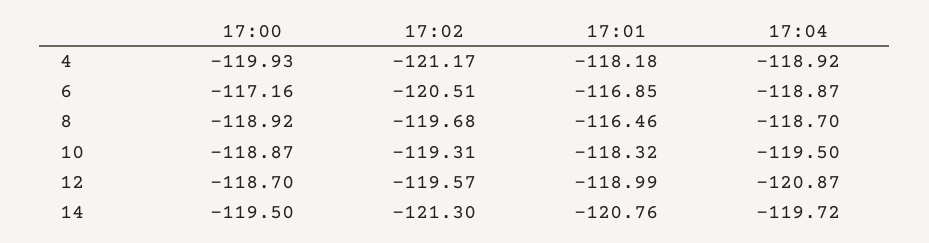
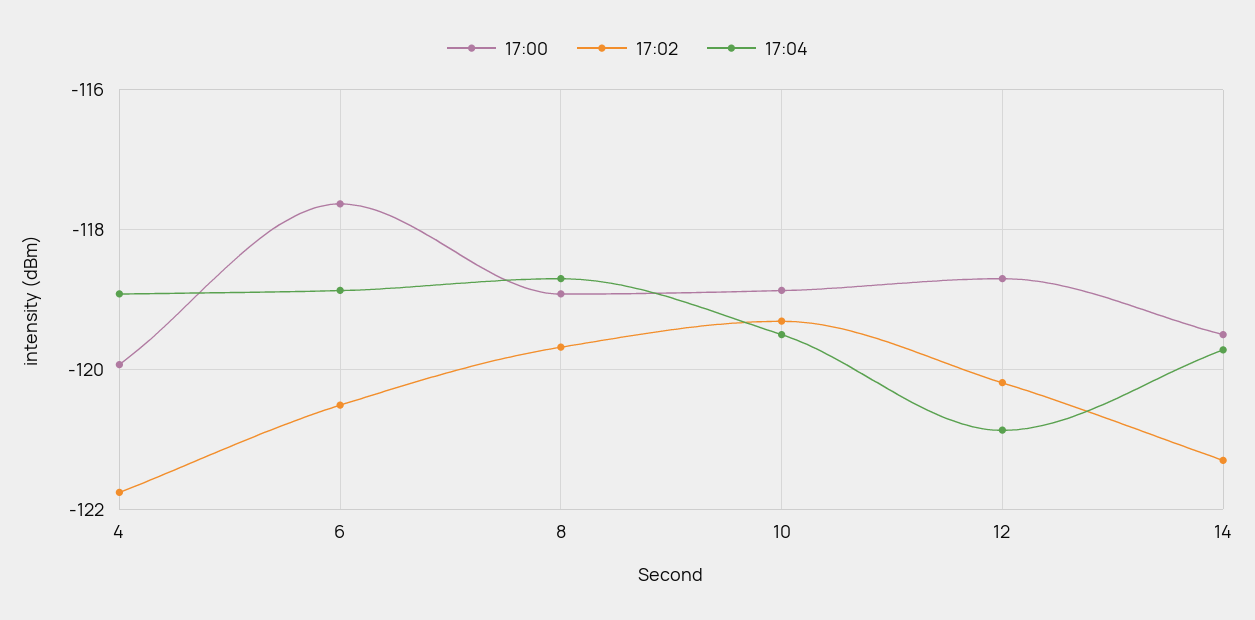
17:02, 4: -121.17 -> -121.8
17:01, 4: -118.18 -> none
17:00, 6: -117.16 -> -117.6
17:01, 6: -116.85 -> none
17:01, 8: -116.46 -> none
17:01, 10: -118.32 -> none
17:02, 12: -119.57 -> -120.2
17:01, 12: -118.99 -> none
17:01, 14: -120.76 -> none

